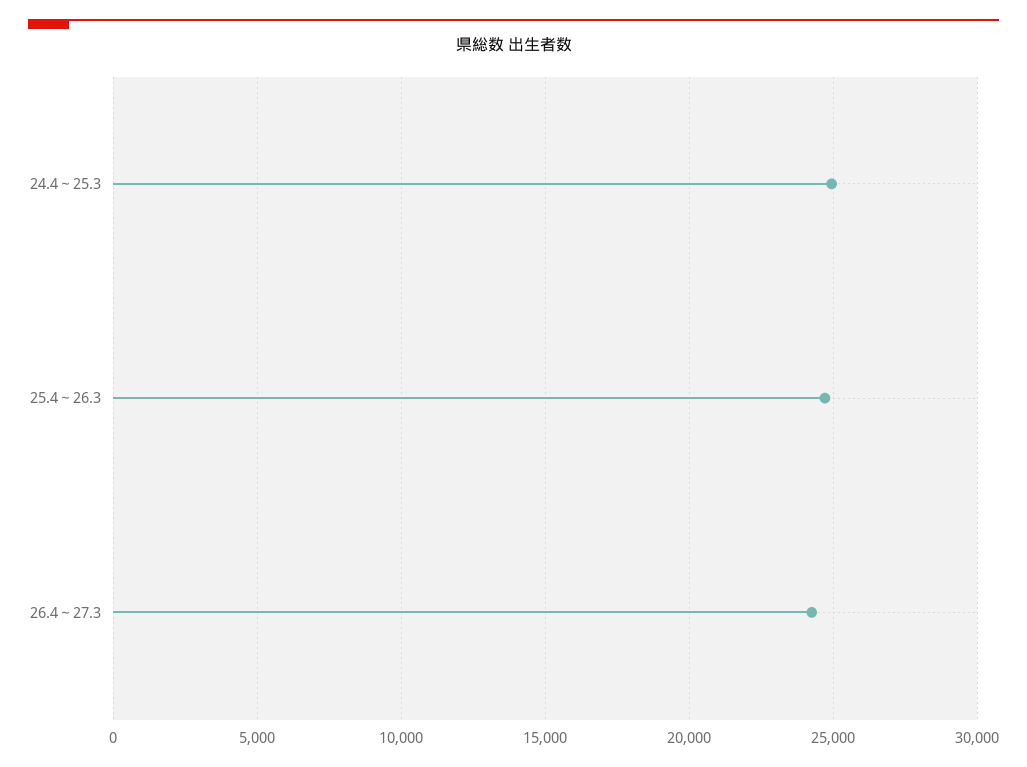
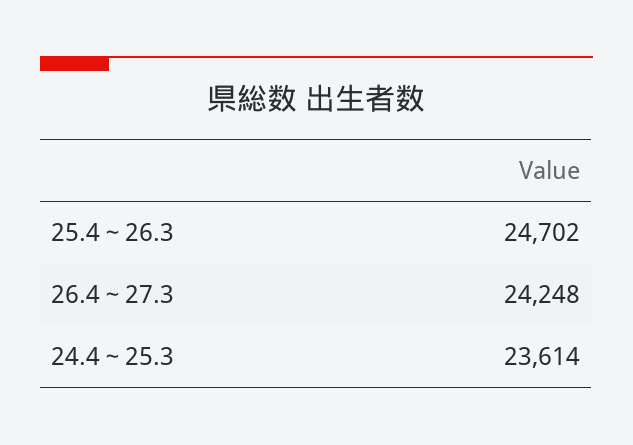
24.4～25.3: 25000 -> 23614

